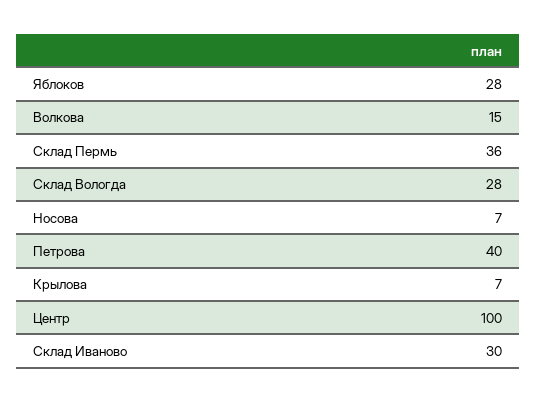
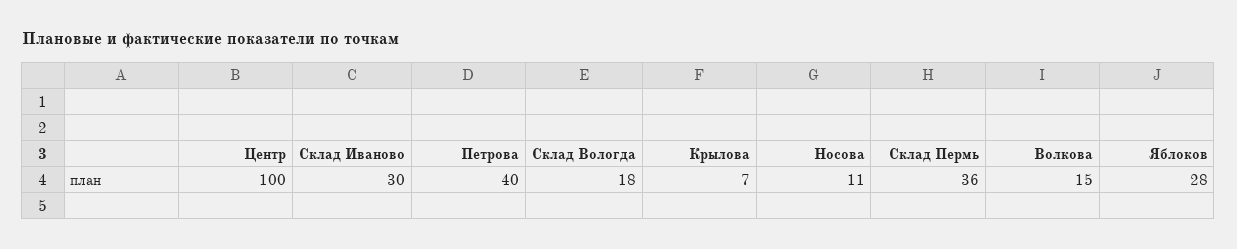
Склад Вологда: 28 -> 18
Носова: 7 -> 11

